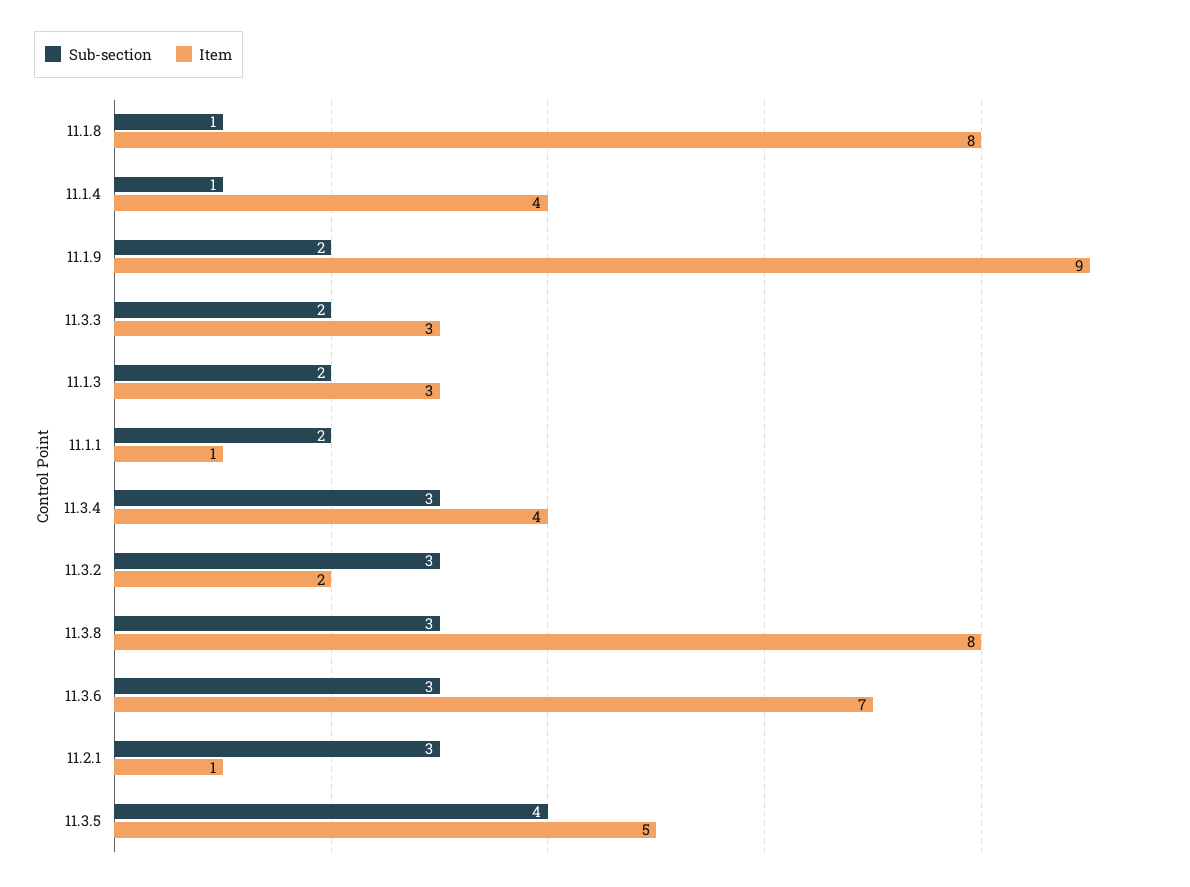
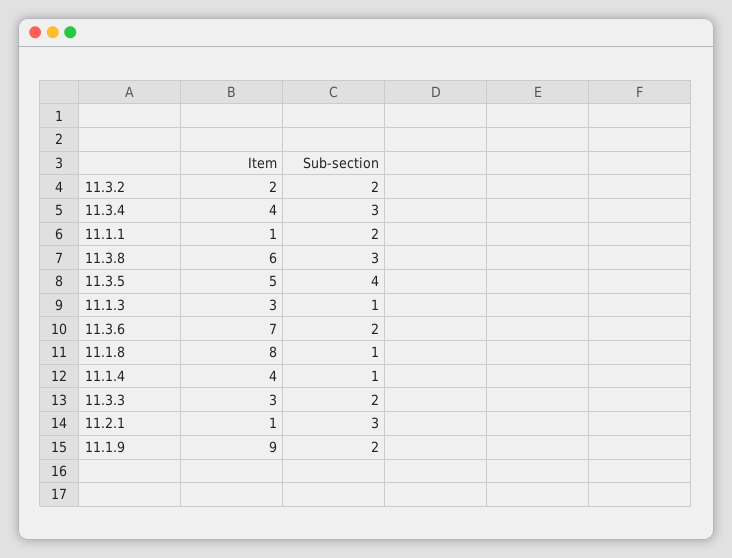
Sub-section, 11.1.3: 2 -> 1
Sub-section, 11.3.2: 3 -> 2
Item, 11.3.8: 8 -> 6
Sub-section, 11.3.6: 3 -> 2

